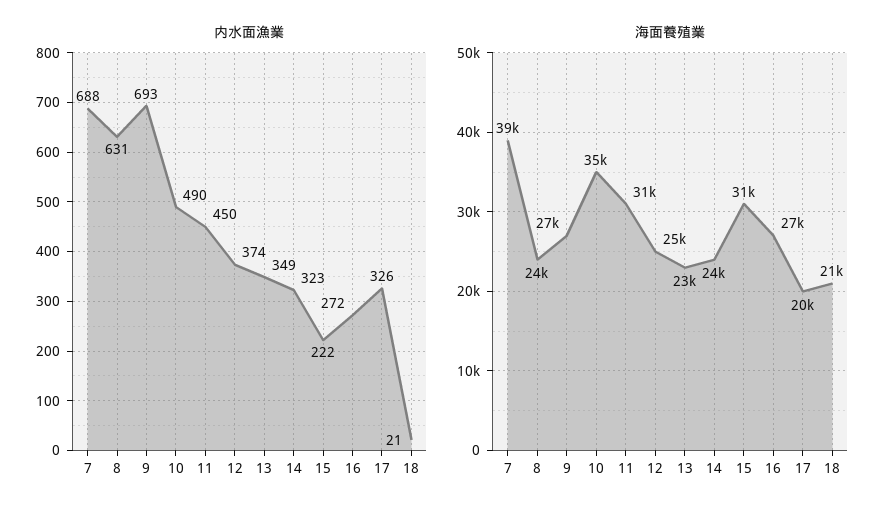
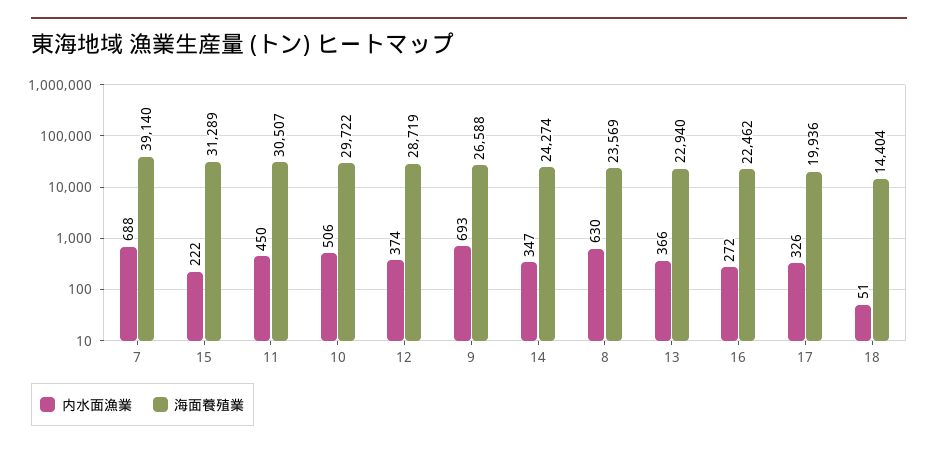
内水面漁業, 8: 631 -> 630
内水面漁業, 10: 490 -> 506
内水面漁業, 13: 349 -> 366
内水面漁業, 14: 323 -> 347
内水面漁業, 18: 21 -> 51
海面養殖業, 10: 35000 -> 29722
海面養殖業, 12: 25000 -> 28719
海面養殖業, 16: 27000 -> 22462
海面養殖業, 18: 21000 -> 14404

